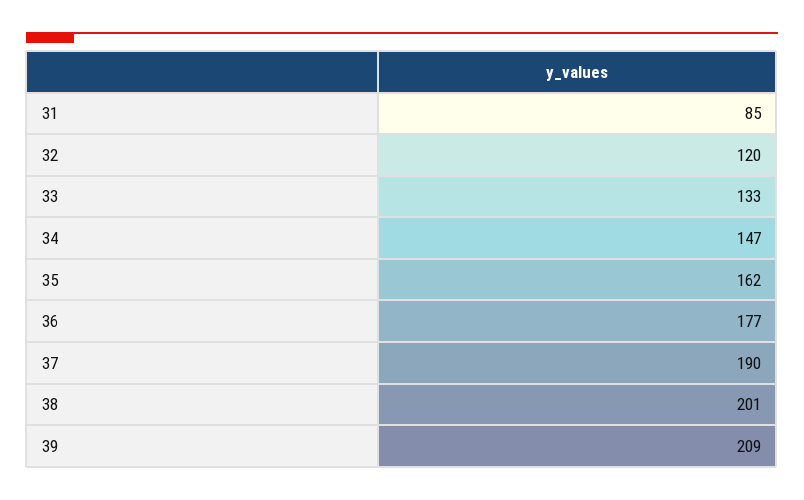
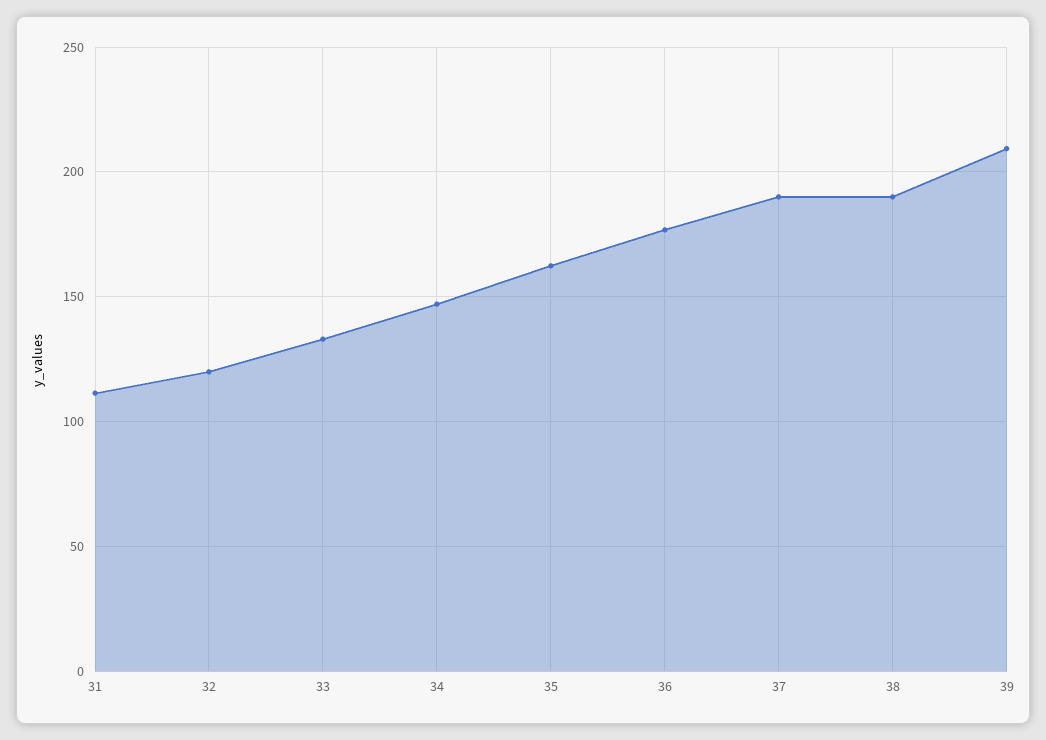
31: 85 -> 110
38: 201 -> 190

